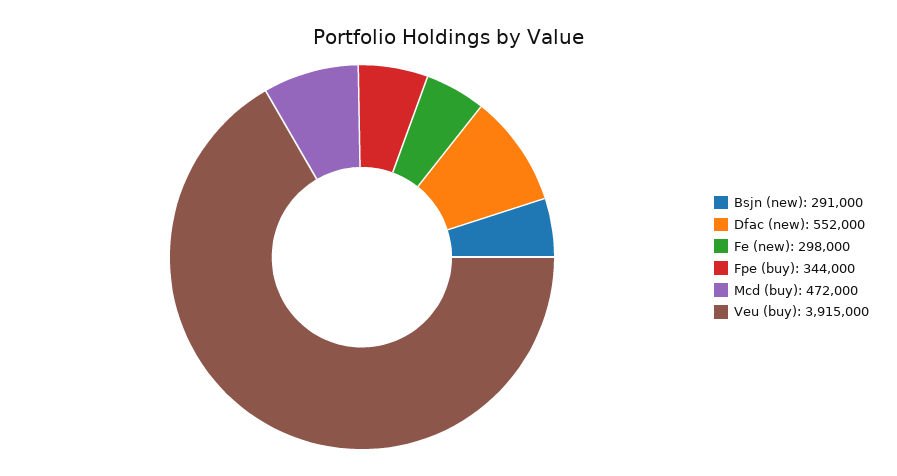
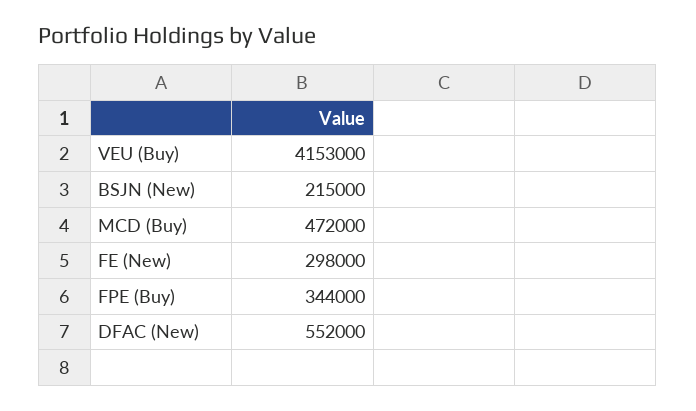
Bsjn (new): 291000 -> 215000
Veu (buy): 3915000 -> 4153000

